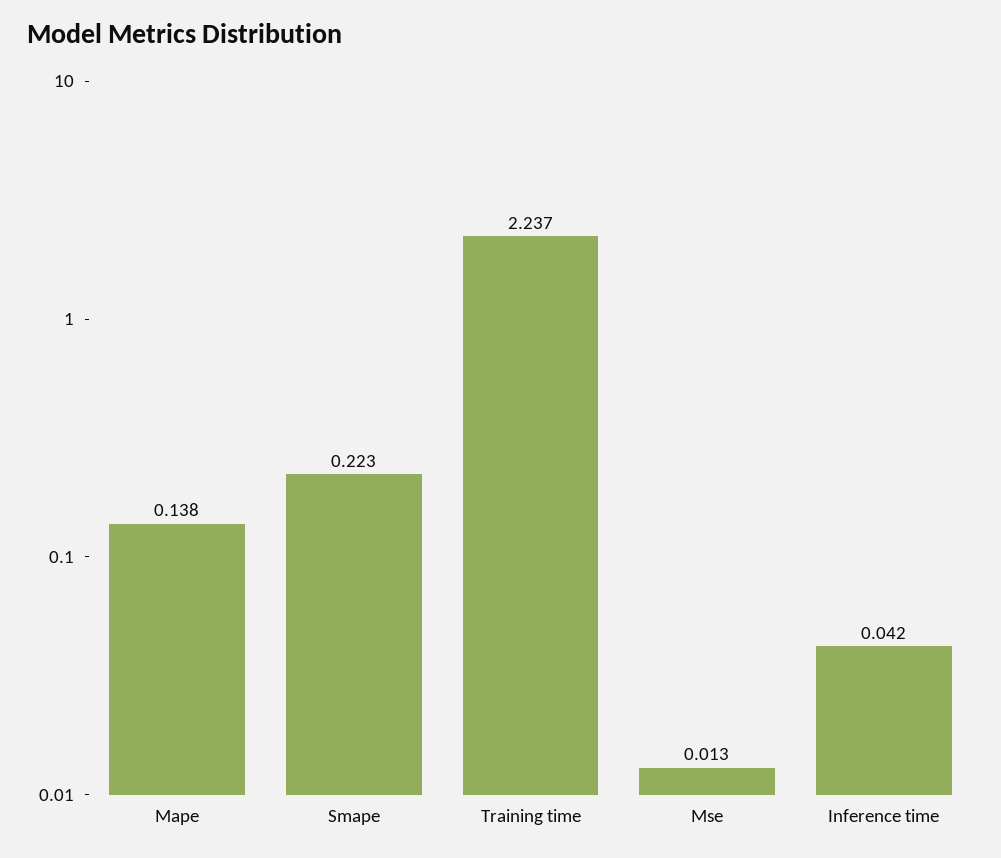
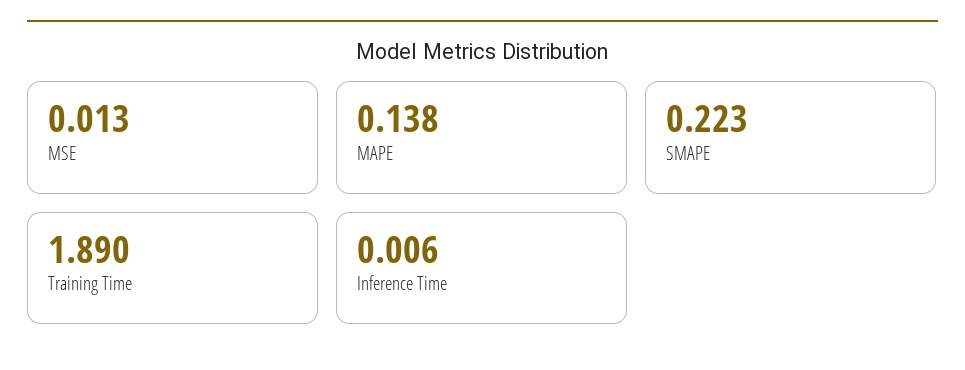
Training time: 2.237 -> 1.89
Inference time: 0.042 -> 0.006

